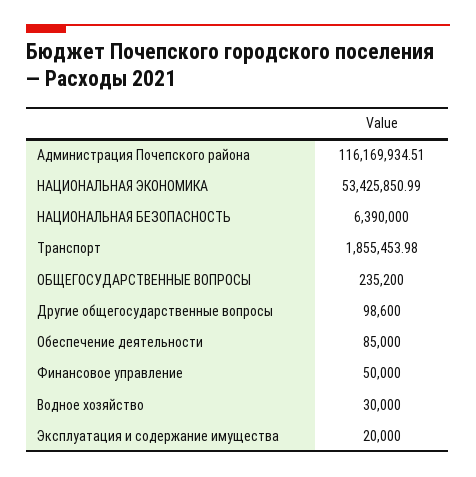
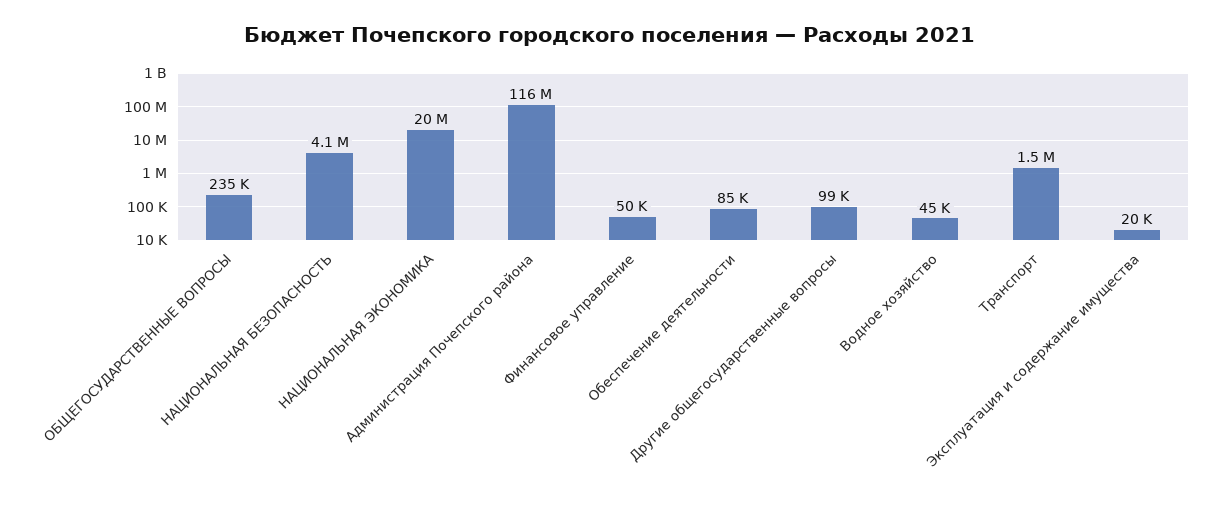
НАЦИОНАЛЬНАЯ ЭКОНОМИКА: 53425850.99 -> 20000000
НАЦИОНАЛЬНАЯ БЕЗОПАСНОСТЬ: 6390000 -> 4100000
Транспорт: 1855453.98 -> 1500000
Водное хозяйство: 30000 -> 45000

